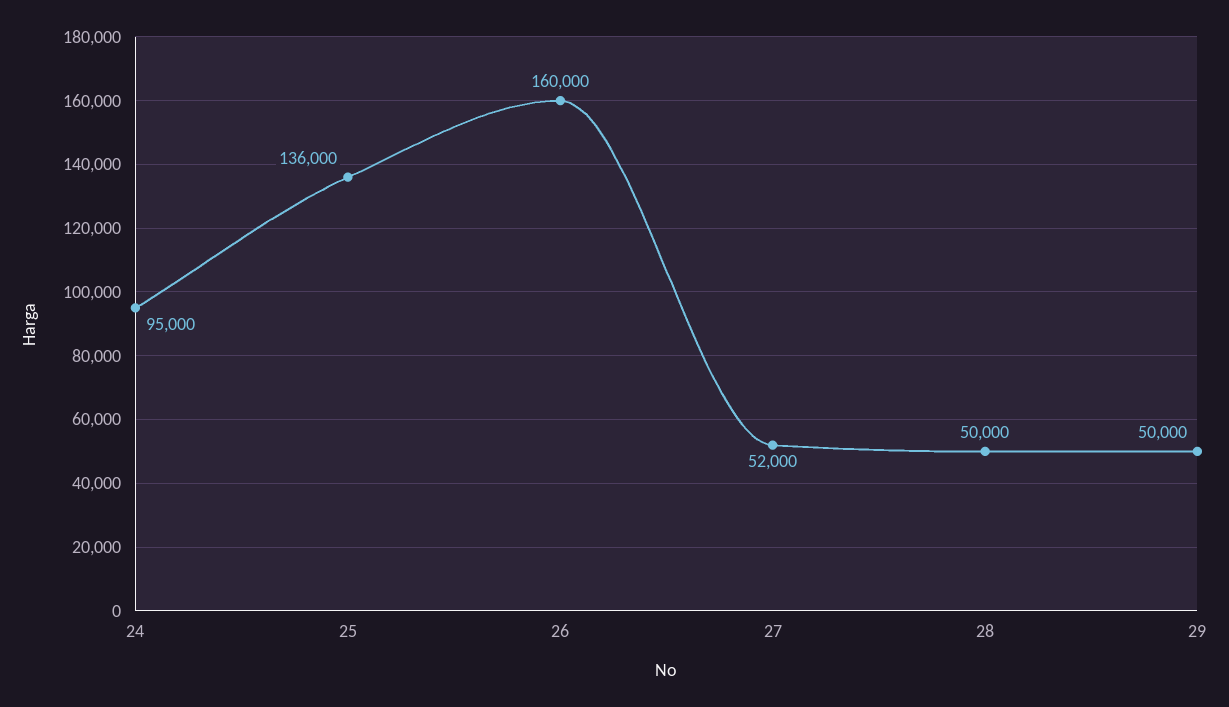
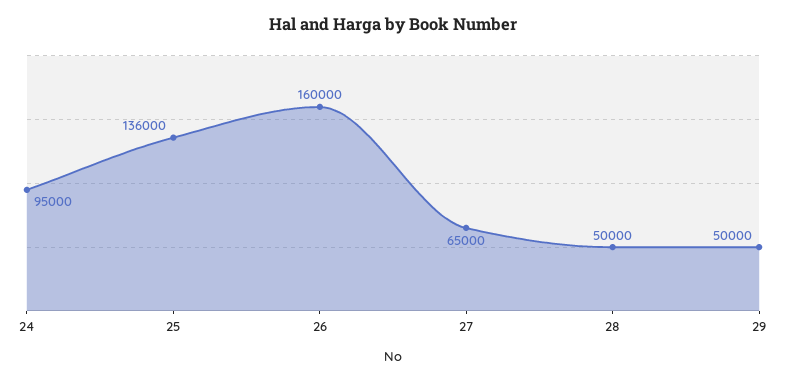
27: 52000 -> 65000

